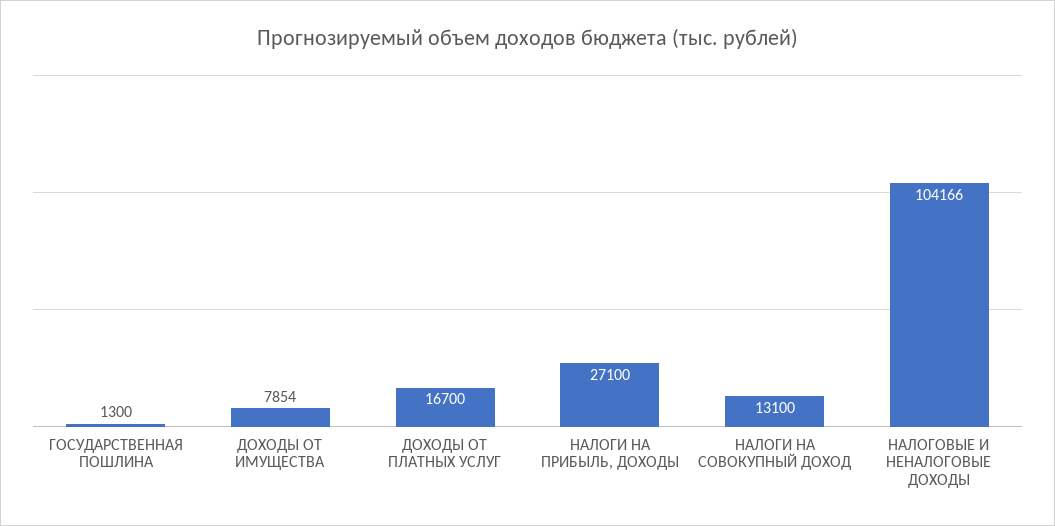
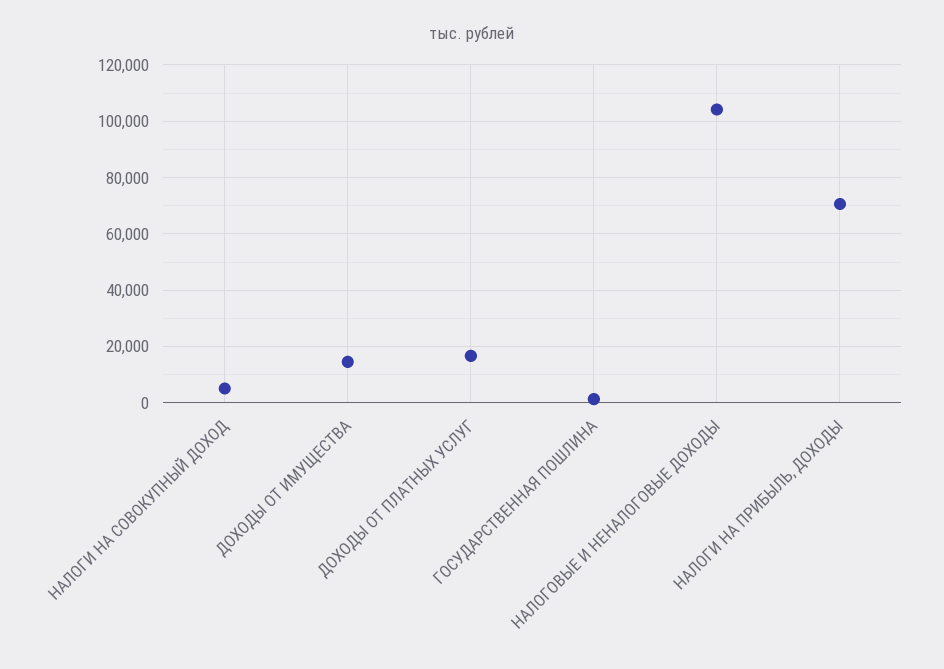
ДОХОДЫ ОТ ИМУЩЕСТВА: 7854 -> 15000
НАЛОГИ НА ПРИБЫЛЬ, ДОХОДЫ: 27100 -> 70000
НАЛОГИ НА СОВОКУПНЫЙ ДОХОД: 13100 -> 5000

